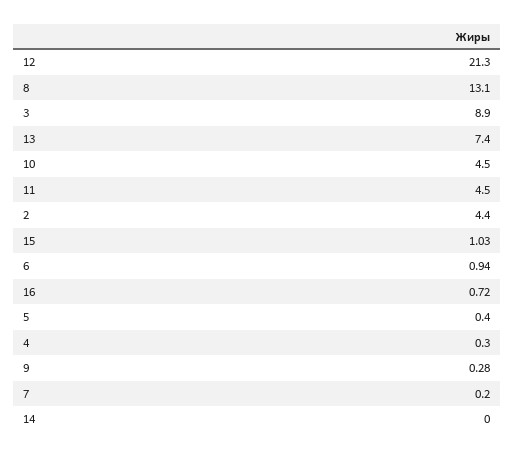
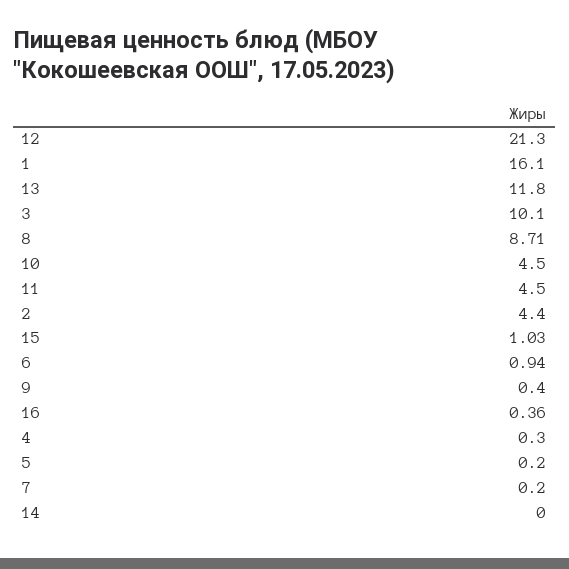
8: 13.1 -> 8.71
3: 8.9 -> 10.1
13: 7.4 -> 11.8
16: 0.72 -> 0.36
5: 0.4 -> 0.2
9: 0.28 -> 0.4
1: none -> 16.1

